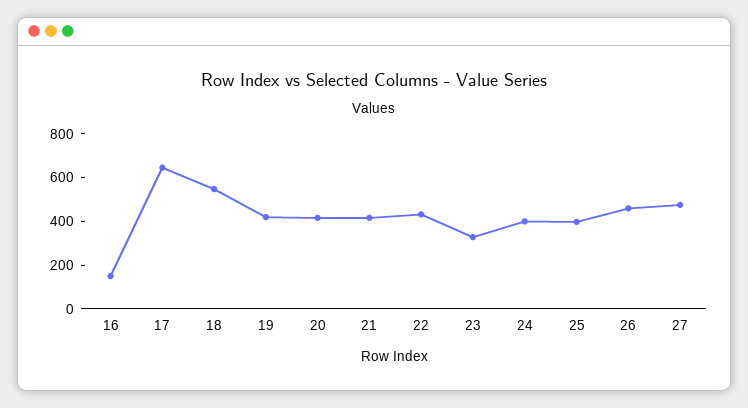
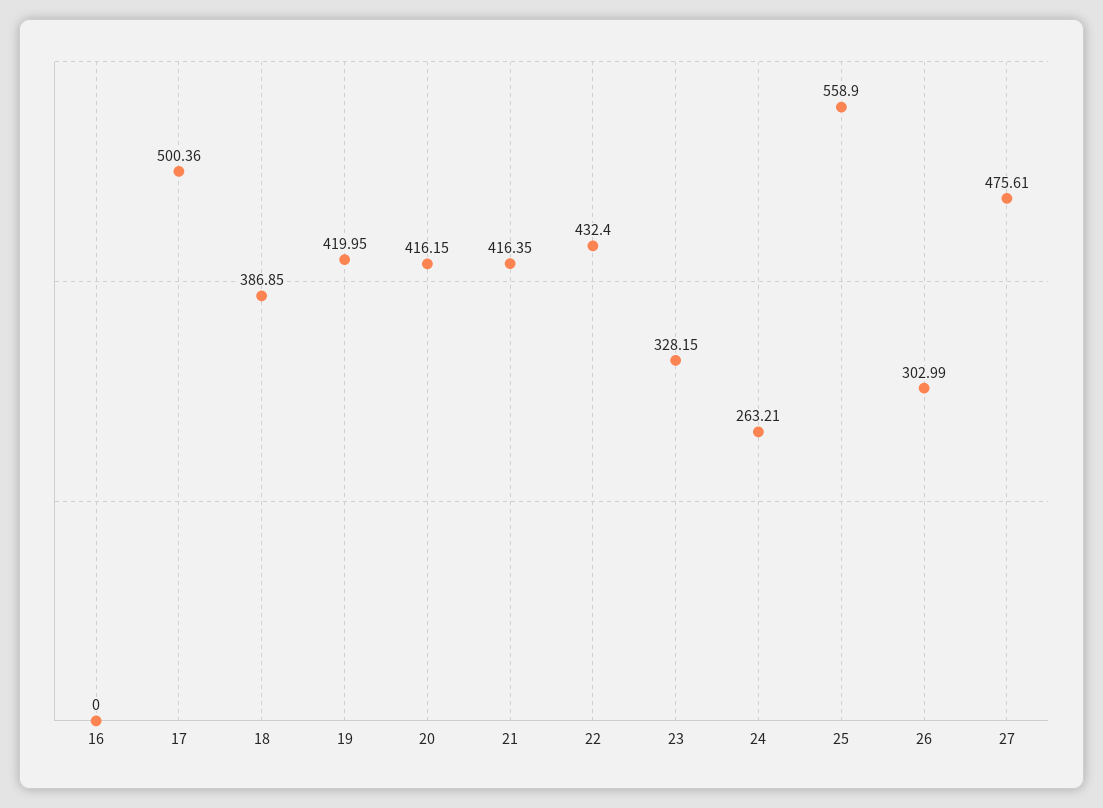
16: 150 -> 0
17: 650 -> 500.36
18: 550 -> 386.85
24: 400 -> 263.21
25: 400 -> 558.9
26: 450 -> 302.99

